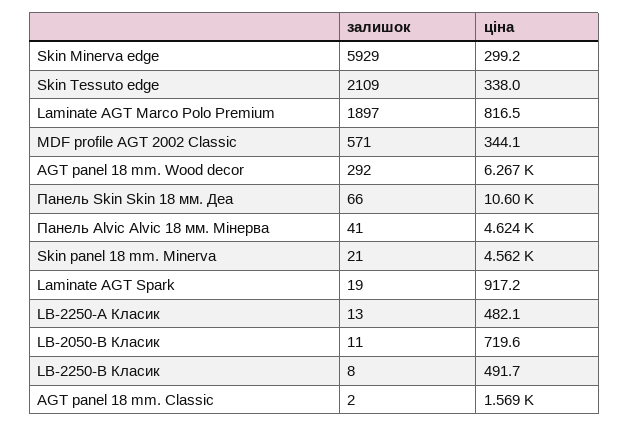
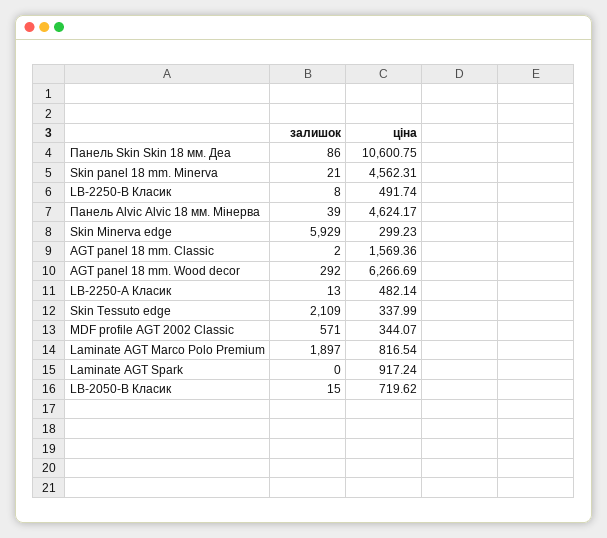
залишок, Панель Skin Skin 18 мм. Деа: 66 -> 86
залишок, Панель Alvic Alvic 18 мм. Мінерва: 41 -> 39
залишок, Laminate AGT Spark: 19 -> 0
залишок, LB-2050-В Класик: 11 -> 15

